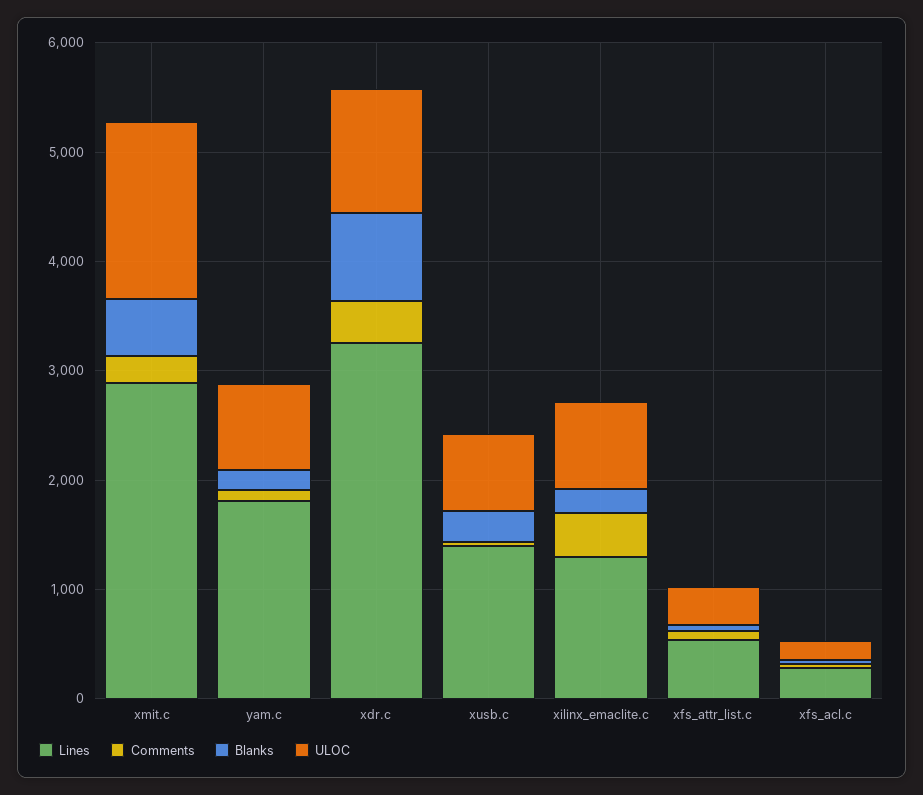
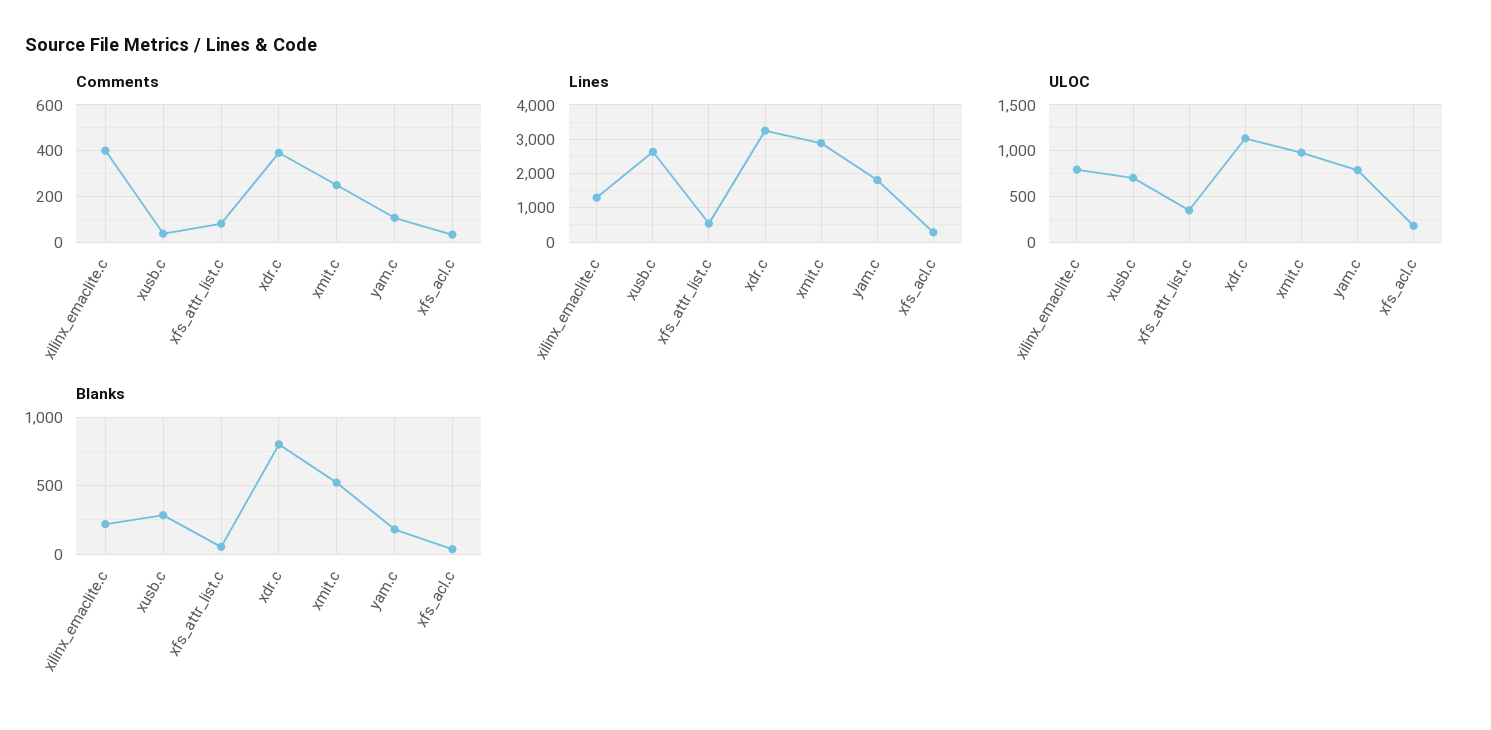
ULOC, xmit.c: 1600 -> 1000
Lines, xusb.c: 1400 -> 2600

